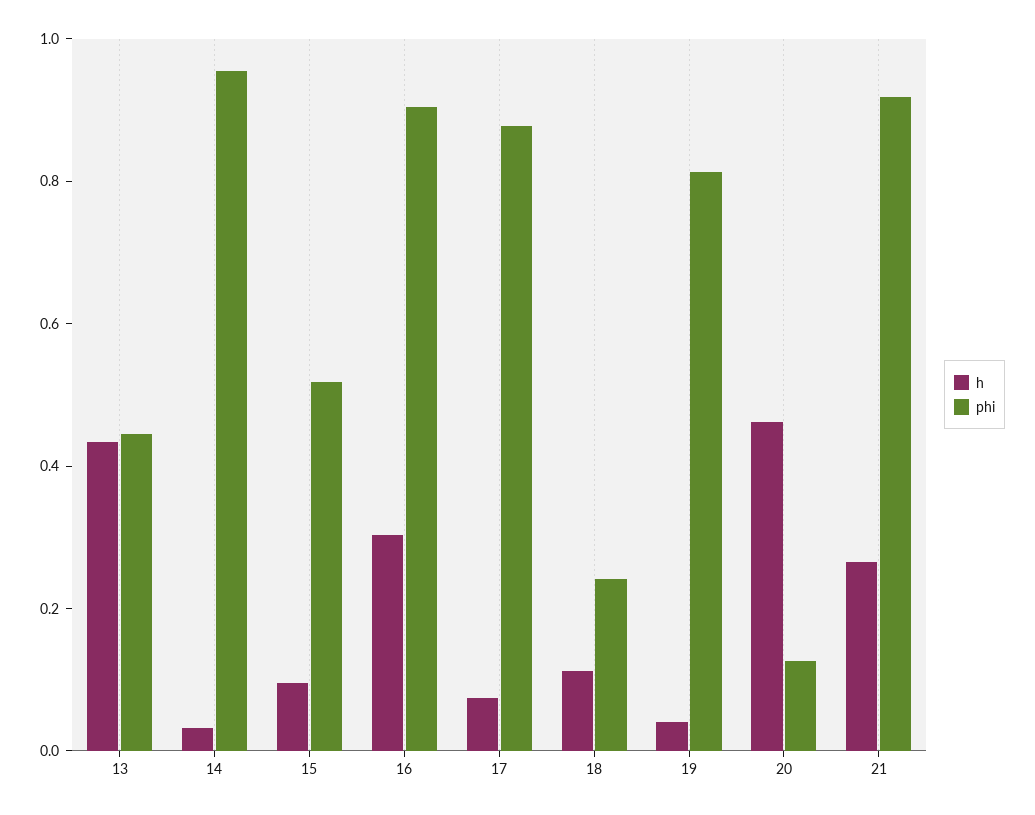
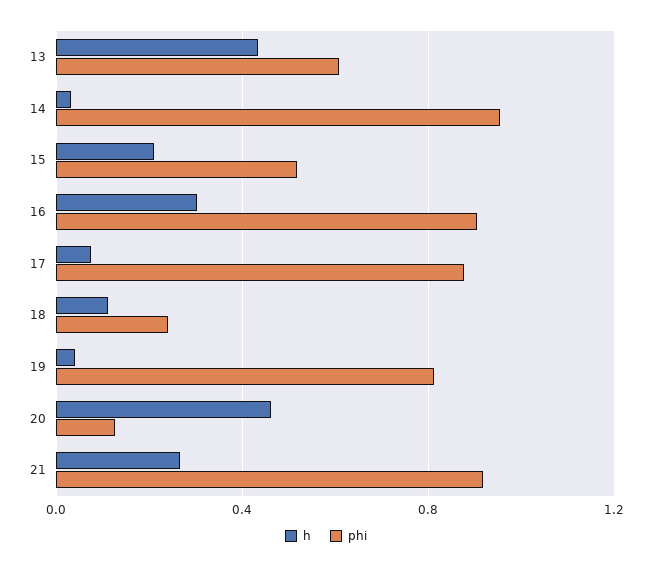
phi, 13: 0.45 -> 0.6
h, 15: 0.1 -> 0.2

